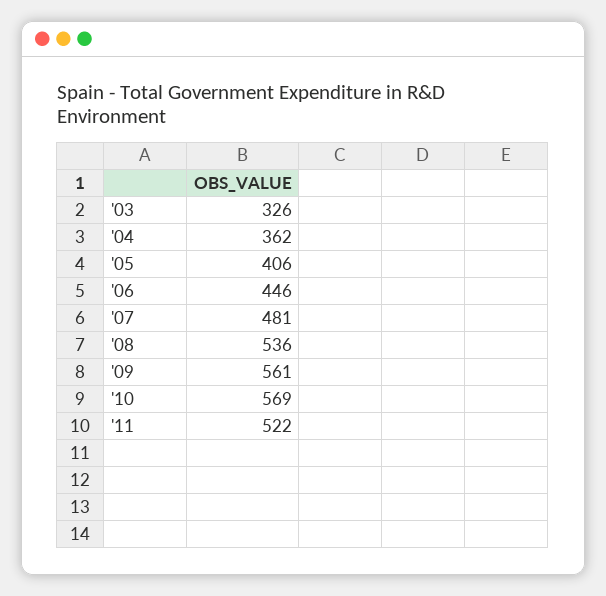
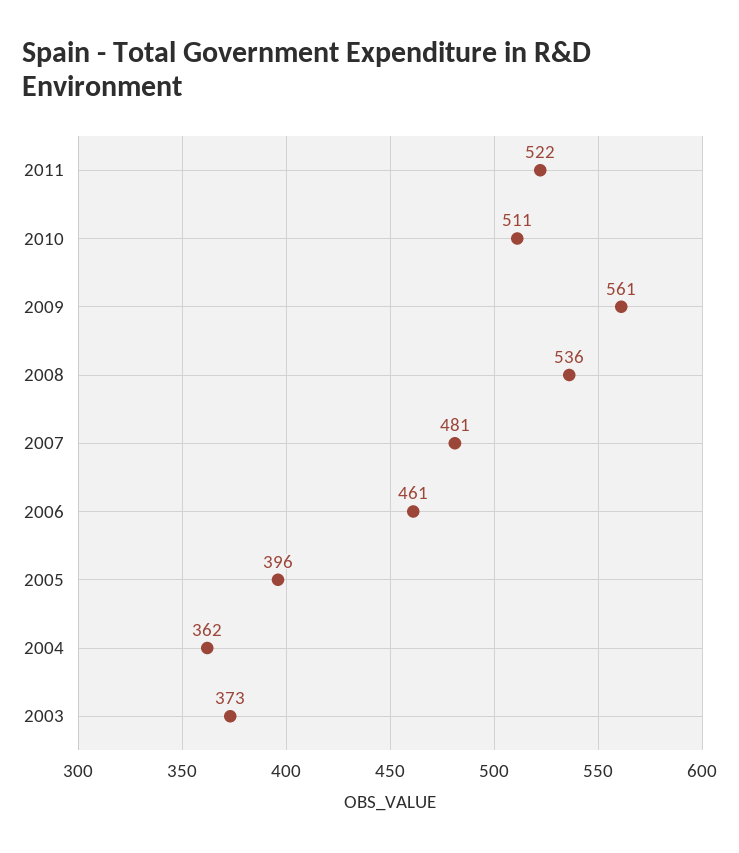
'03: 326 -> 373
'05: 406 -> 396
'06: 446 -> 461
'10: 569 -> 511

